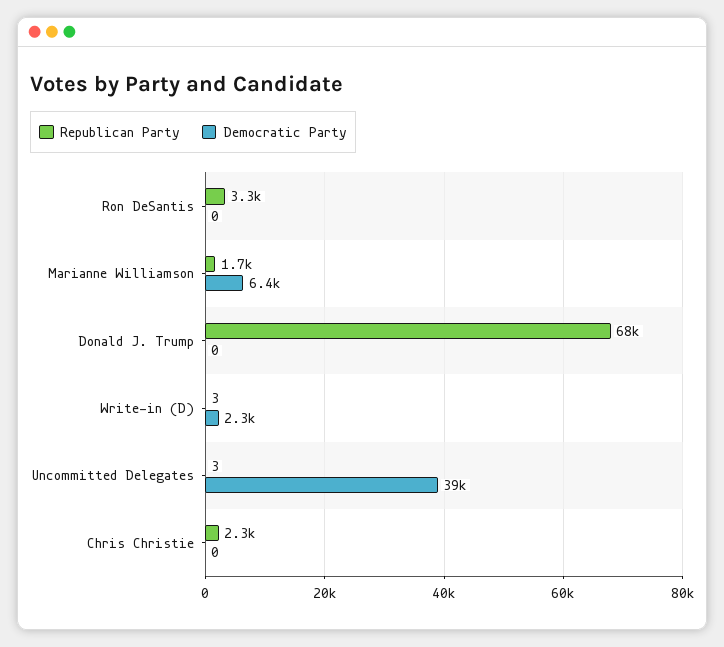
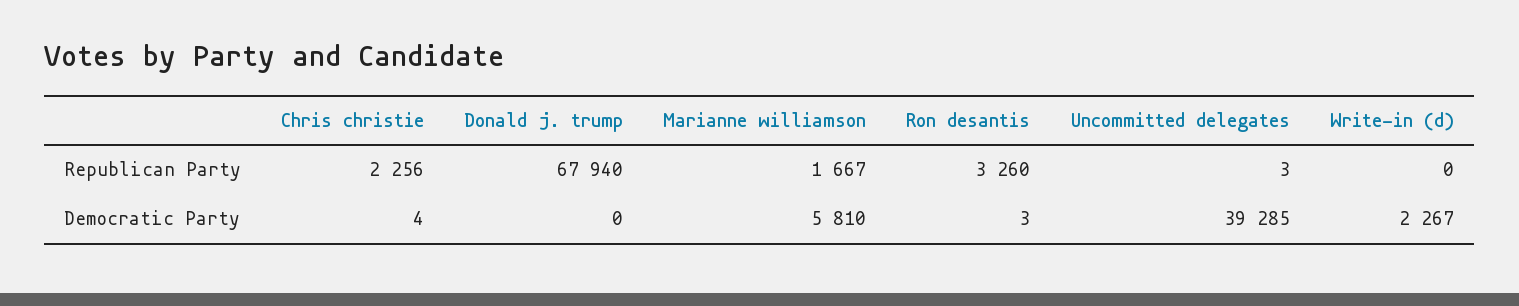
Democratic Party, Ron DeSantis: 0 -> 3
Democratic Party, Marianne Williamson: 6400 -> 5810
Republican Party, Write-in (D): 3 -> 0
Democratic Party, Chris Christie: 0 -> 4

